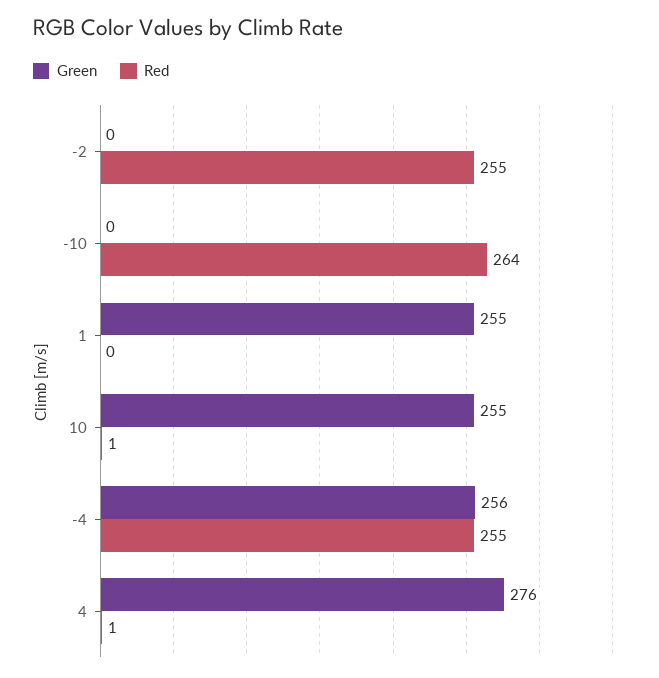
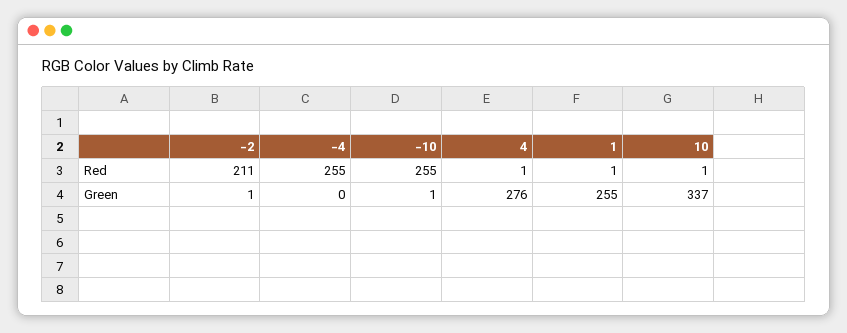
Green, -2: 0 -> 1
Red, -2: 255 -> 211
Green, -10: 0 -> 1
Red, -10: 264 -> 255
Red, 1: 0 -> 1
Green, 10: 255 -> 337
Green, -4: 256 -> 0

